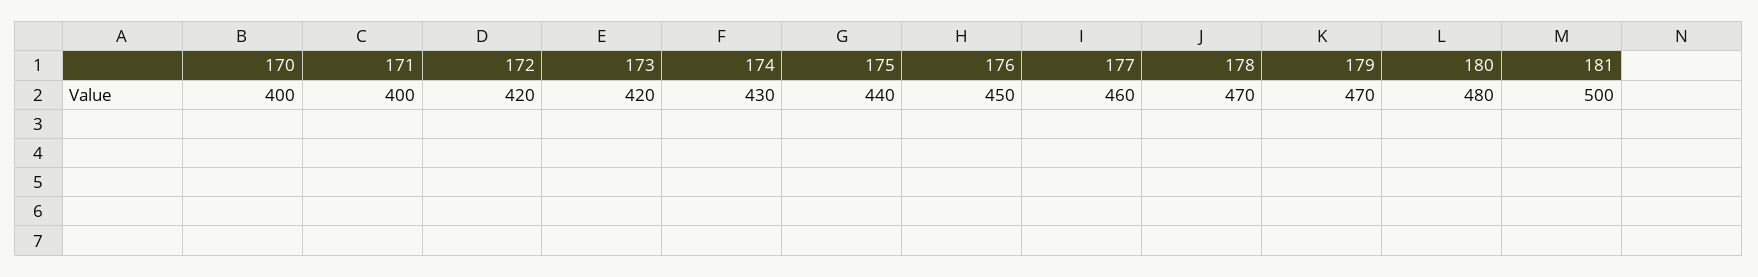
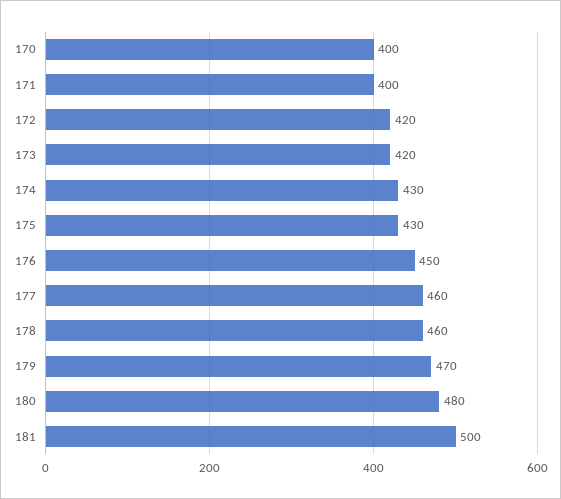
175: 440 -> 430
178: 470 -> 460

